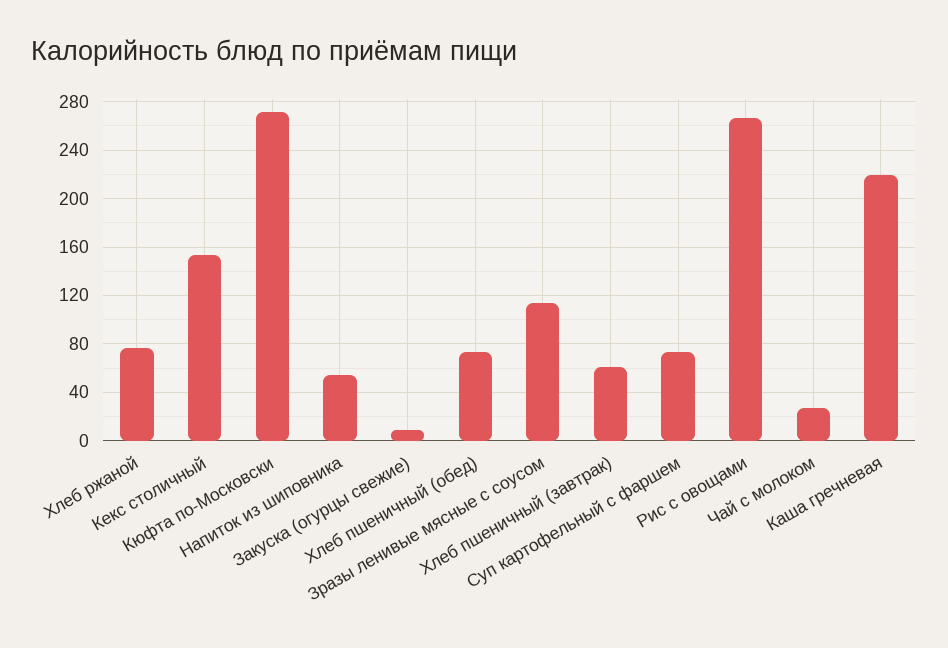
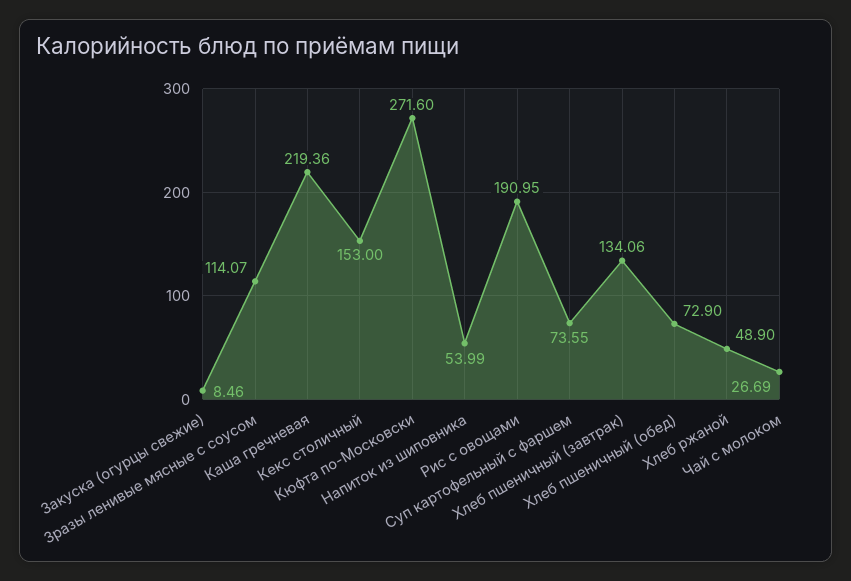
Хлеб ржаной: 75 -> 48.9
Хлеб пшеничный (завтрак): 60 -> 134.06
Рис с овощами: 265 -> 190.95

